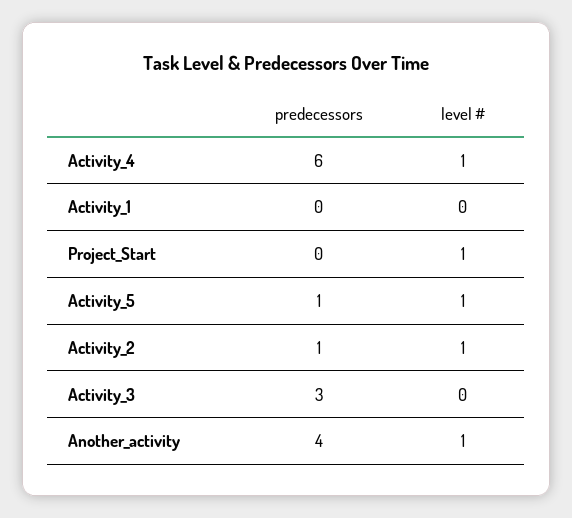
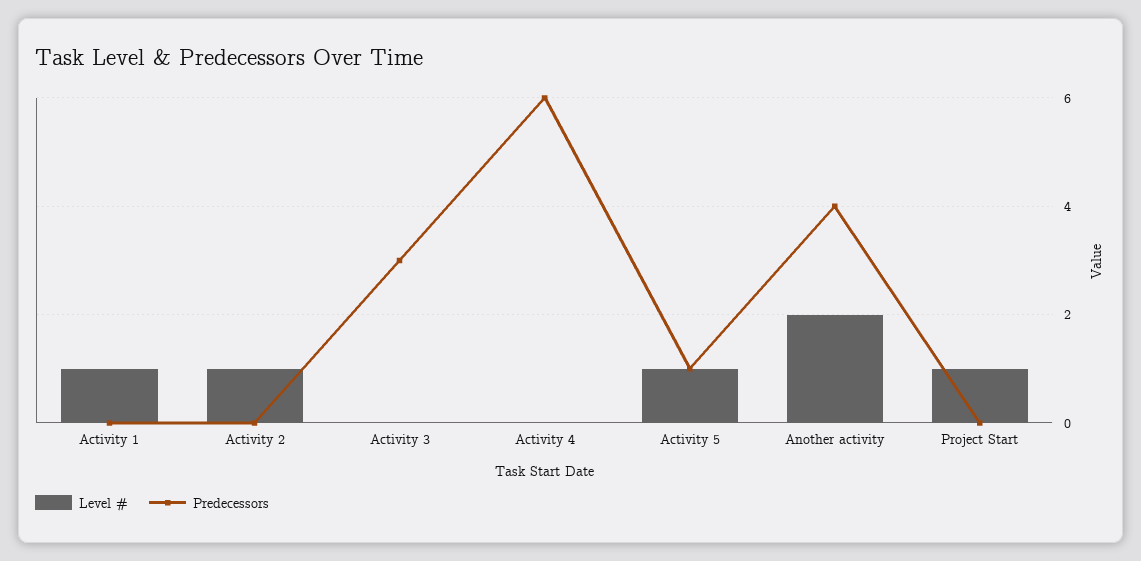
level #, Activity_4: 1 -> 0
level #, Activity_1: 0 -> 1
predecessors, Activity_2: 1 -> 0
level #, Another_activity: 1 -> 2

